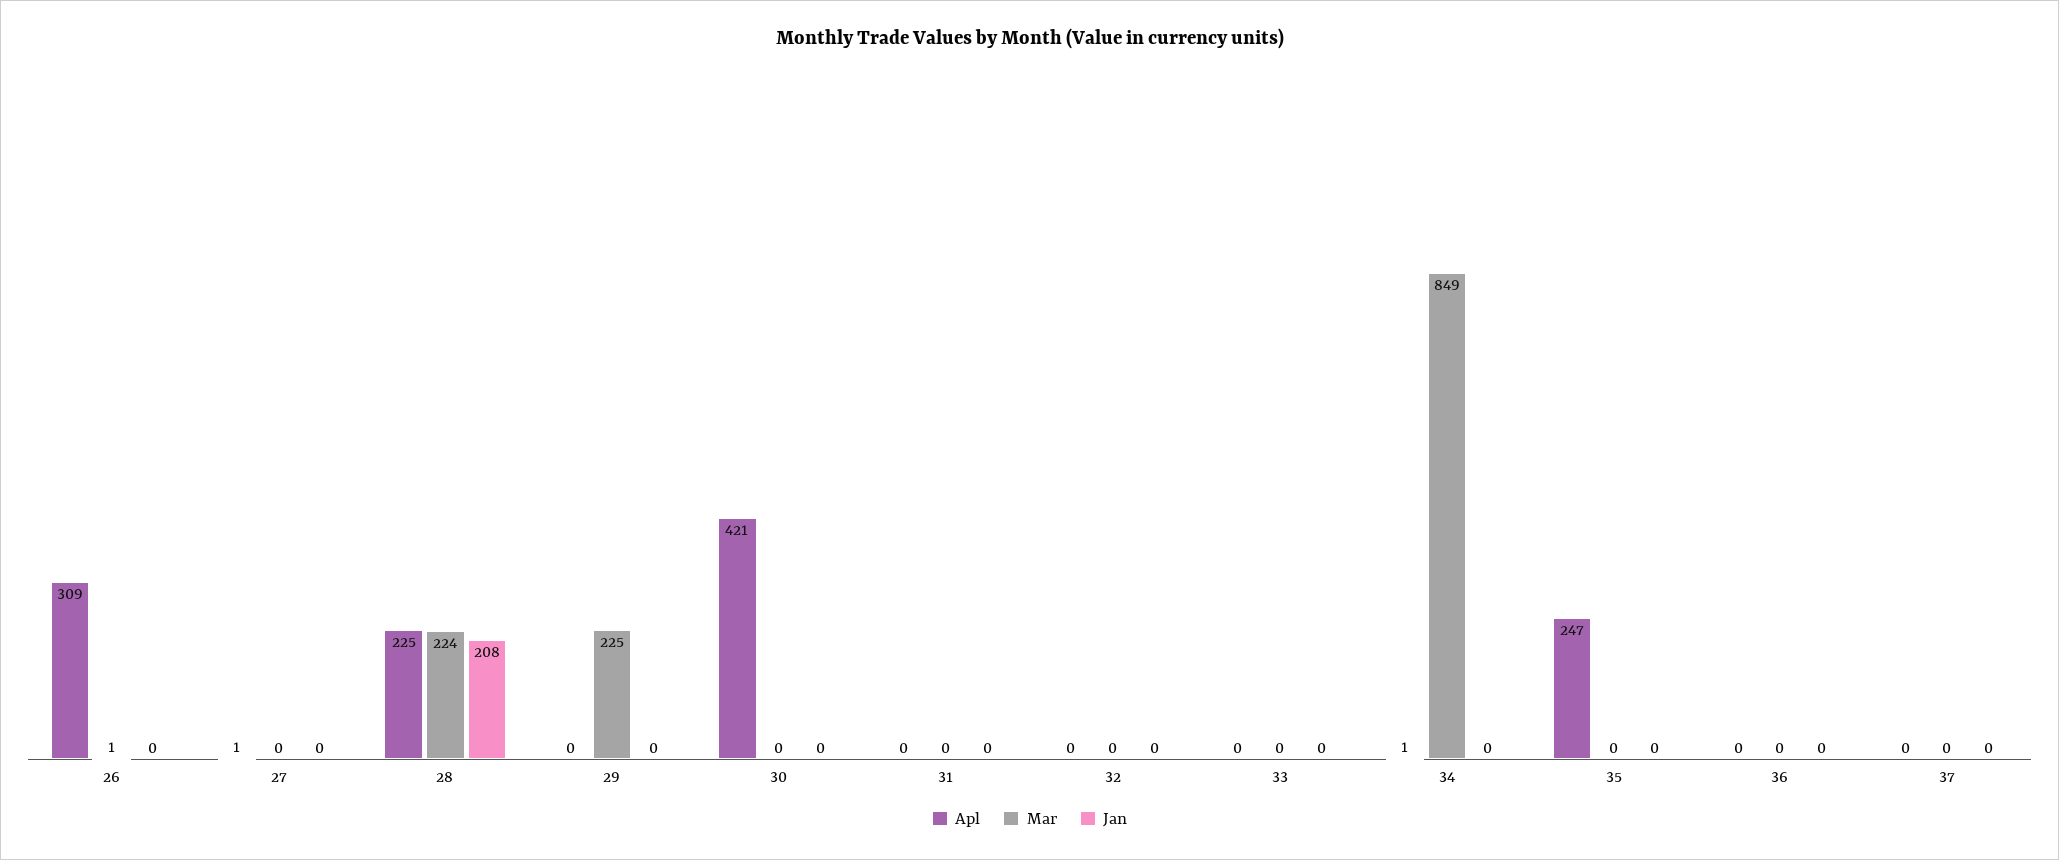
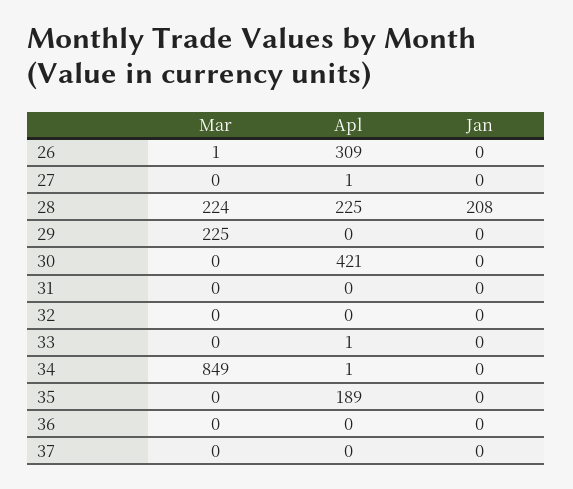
Apl, 33: 0 -> 1
Apl, 35: 247 -> 189

